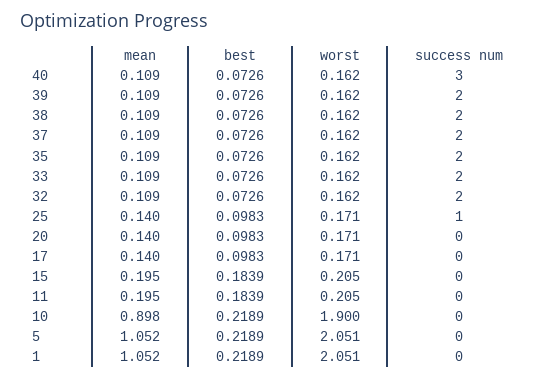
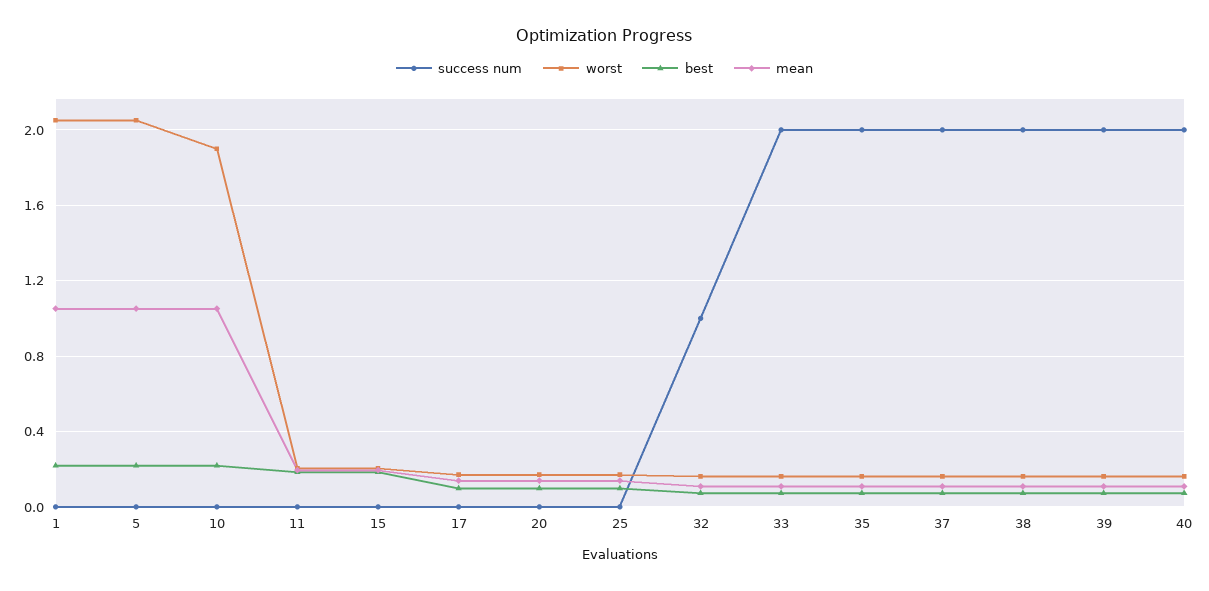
success num, 40: 3 -> 2
success num, 32: 2 -> 1
success num, 25: 1 -> 0
mean, 10: 0.898 -> 1.05

